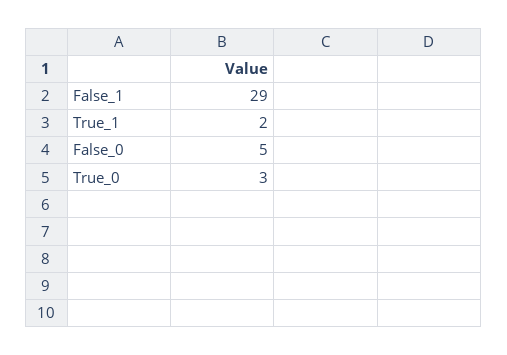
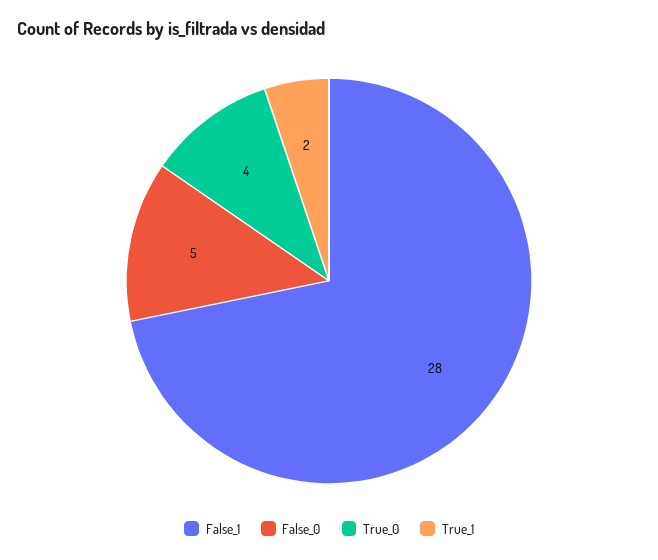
False_1: 29 -> 28
True_0: 3 -> 4

